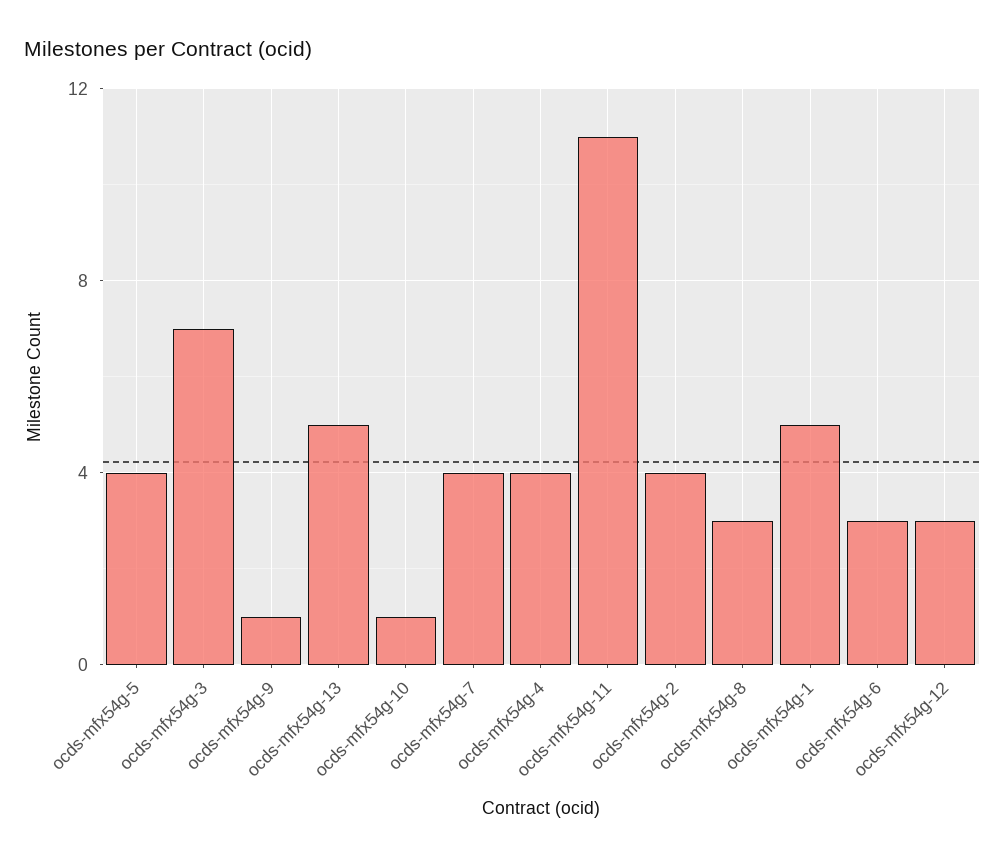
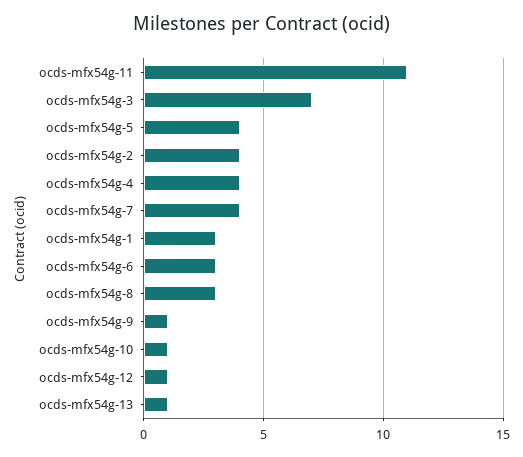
ocds-mfx54g-13: 5 -> 1
ocds-mfx54g-1: 5 -> 3
ocds-mfx54g-12: 3 -> 1

